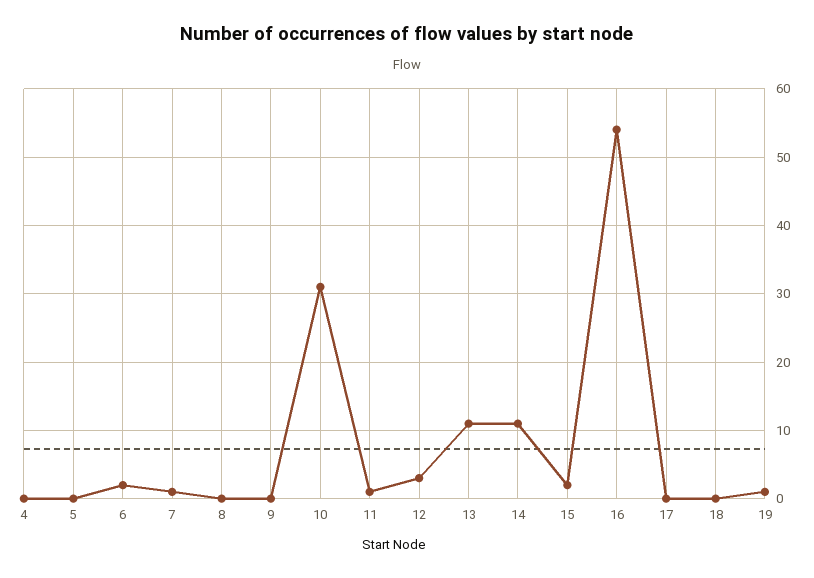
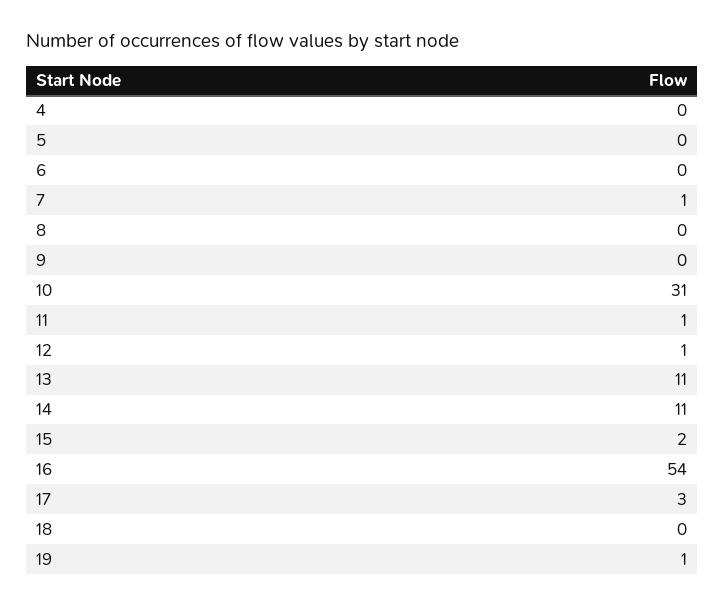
6: 2 -> 0
12: 3 -> 1
17: 0 -> 3

